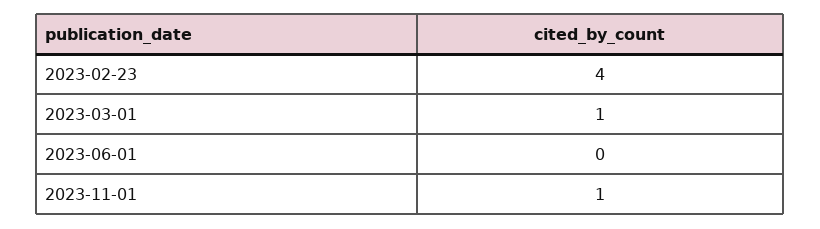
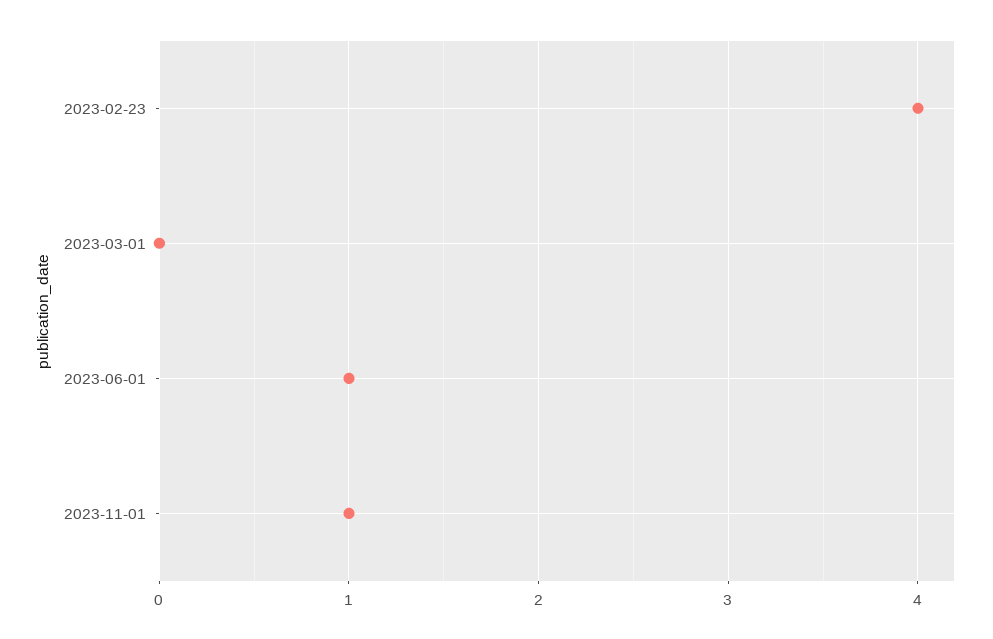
2023-03-01: 1 -> 0
2023-06-01: 0 -> 1

